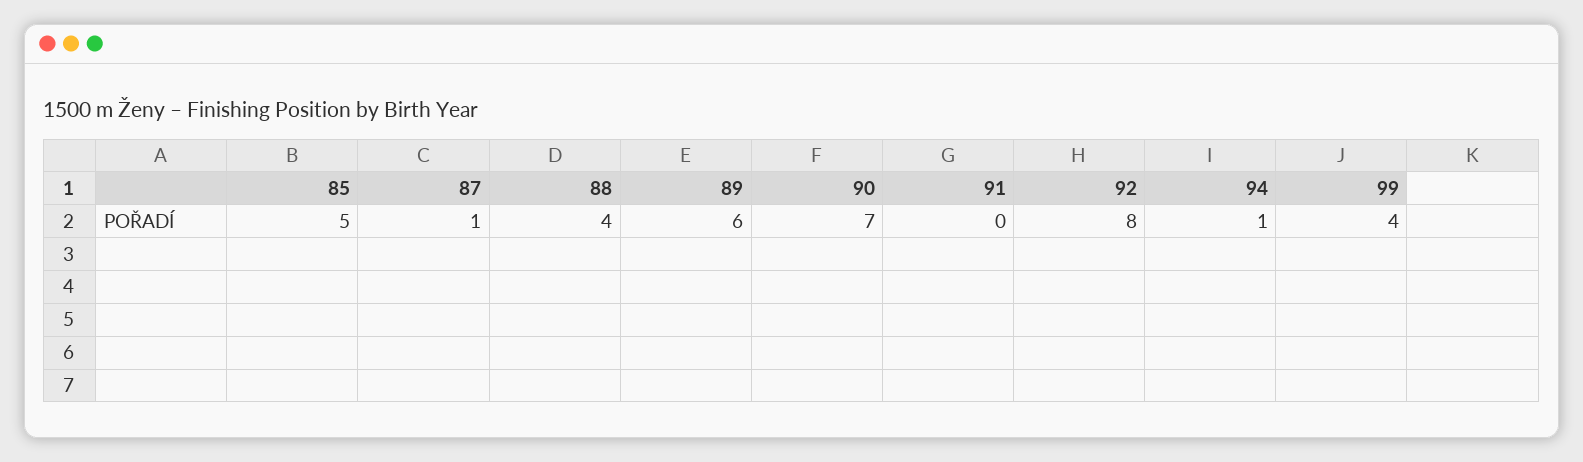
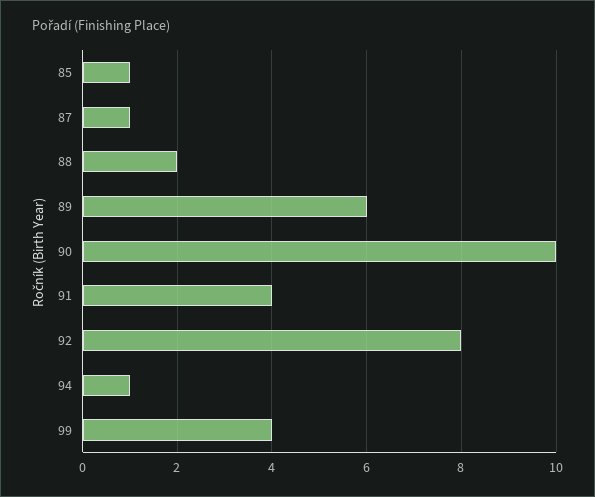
85: 5 -> 1
88: 4 -> 2
90: 7 -> 10
91: 0 -> 4

